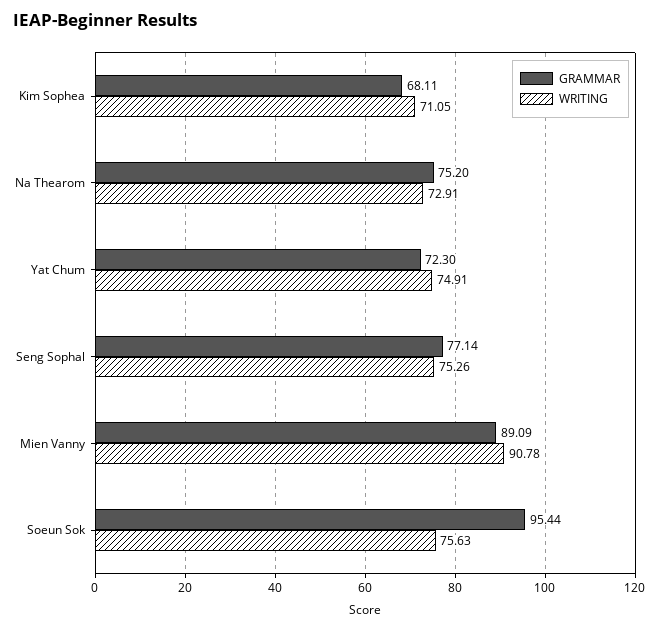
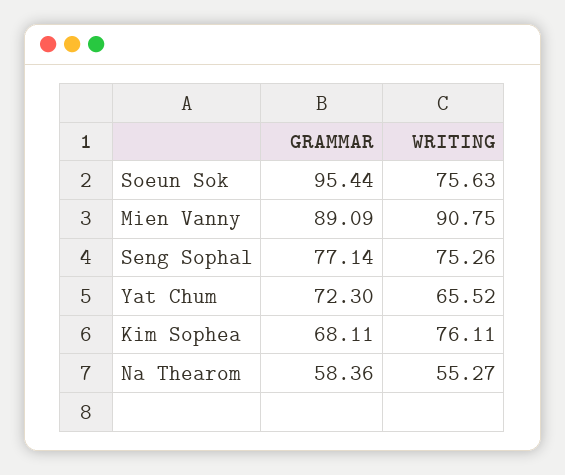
WRITING, Kim Sophea: 71.05 -> 76.11
GRAMMAR, Na Thearom: 75.2 -> 58.36
WRITING, Na Thearom: 72.91 -> 55.27
WRITING, Yat Chum: 74.91 -> 65.52
WRITING, Mien Vanny: 90.78 -> 90.75

